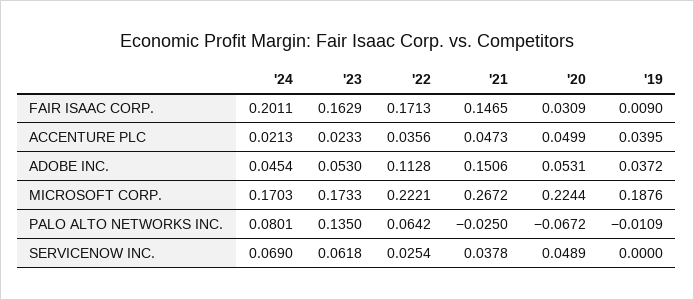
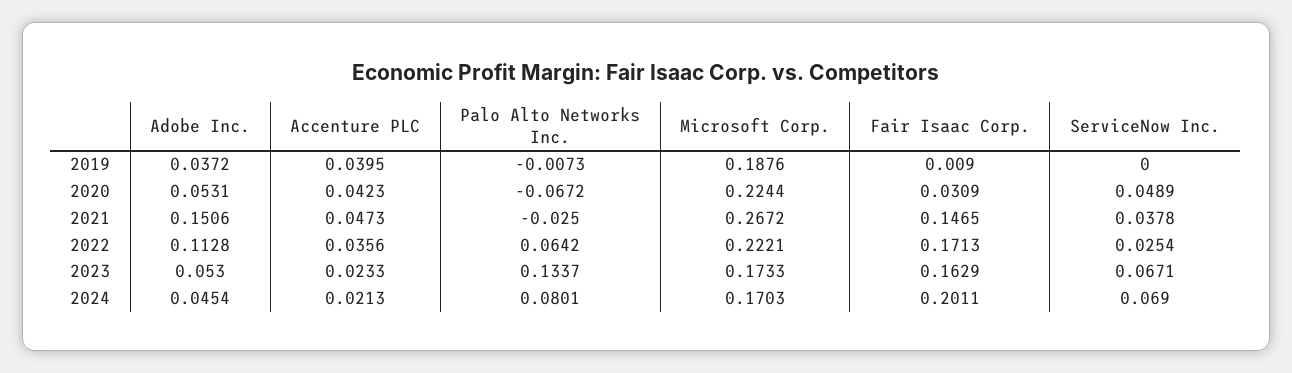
'20, ACCENTURE PLC: 0.0499 -> 0.0423
'23, PALO ALTO NETWORKS INC.: 0.135 -> 0.1337
'19, PALO ALTO NETWORKS INC.: -0.0109 -> -0.0073
'23, SERVICENOW INC.: 0.0618 -> 0.0671

